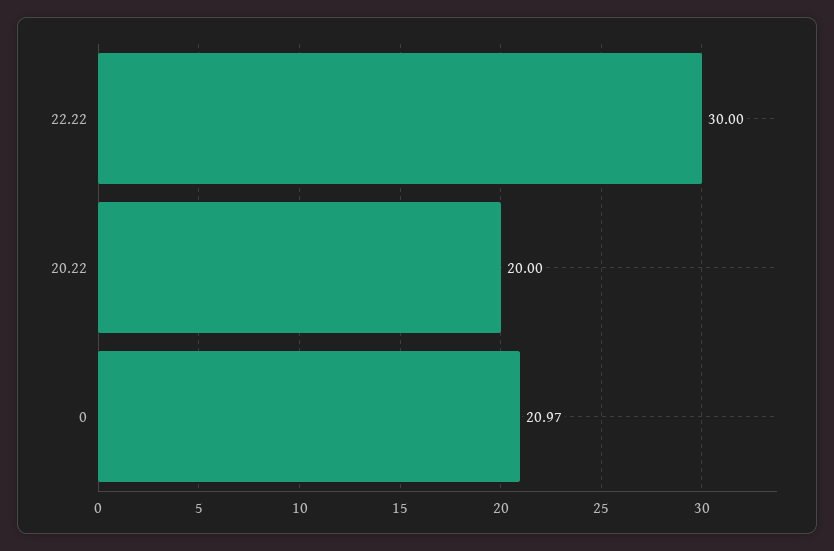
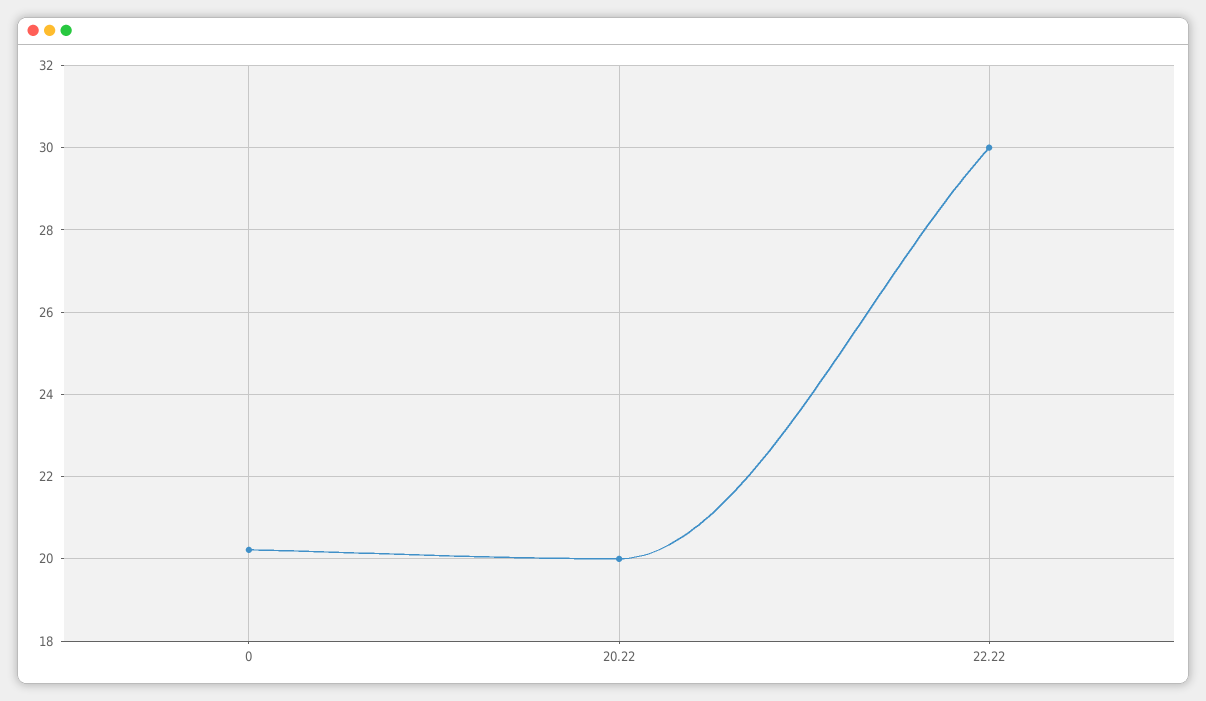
0: 20.97 -> 20.2

